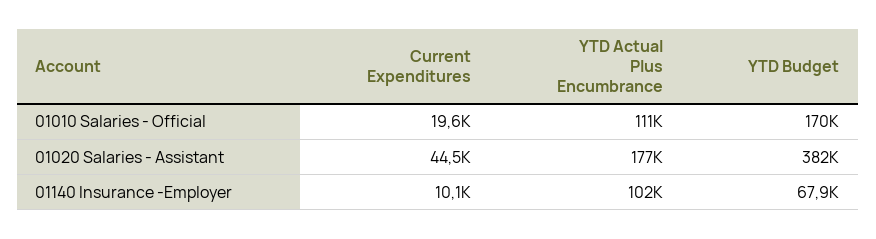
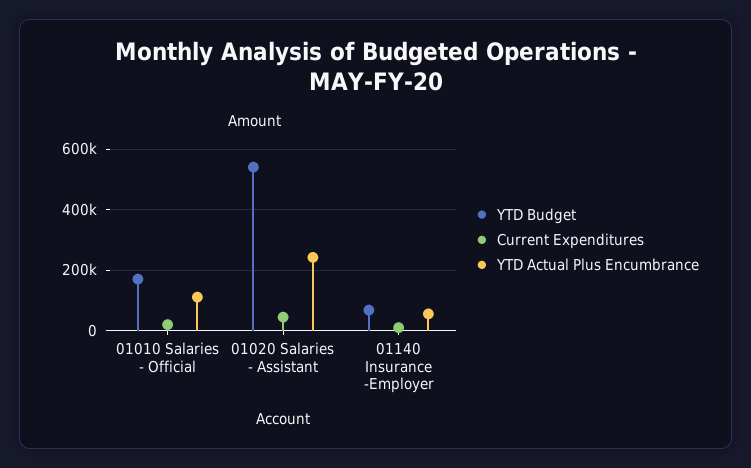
YTD Actual Plus Encumbrance, 01020 Salaries - Assistant: 177000 -> 240000
YTD Budget, 01020 Salaries - Assistant: 382000 -> 540000
YTD Actual Plus Encumbrance, 01140 Insurance -Employer: 102000 -> 60000

